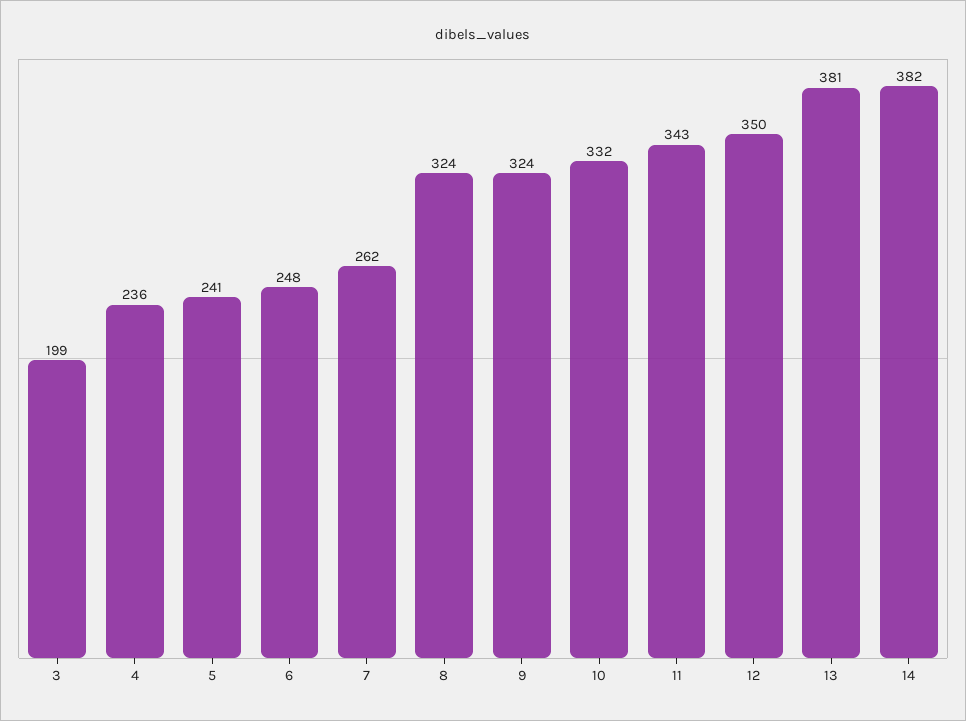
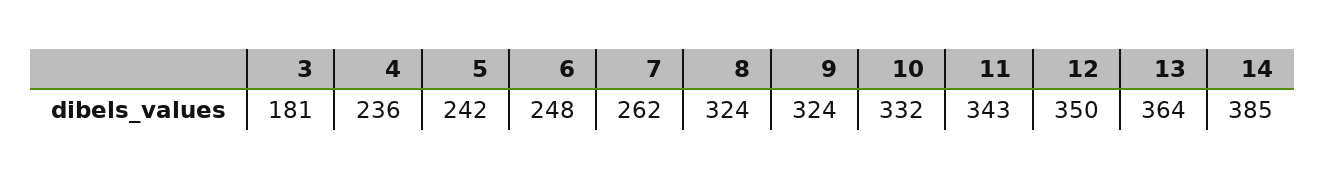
3: 199 -> 181
5: 241 -> 242
13: 381 -> 364
14: 382 -> 385

